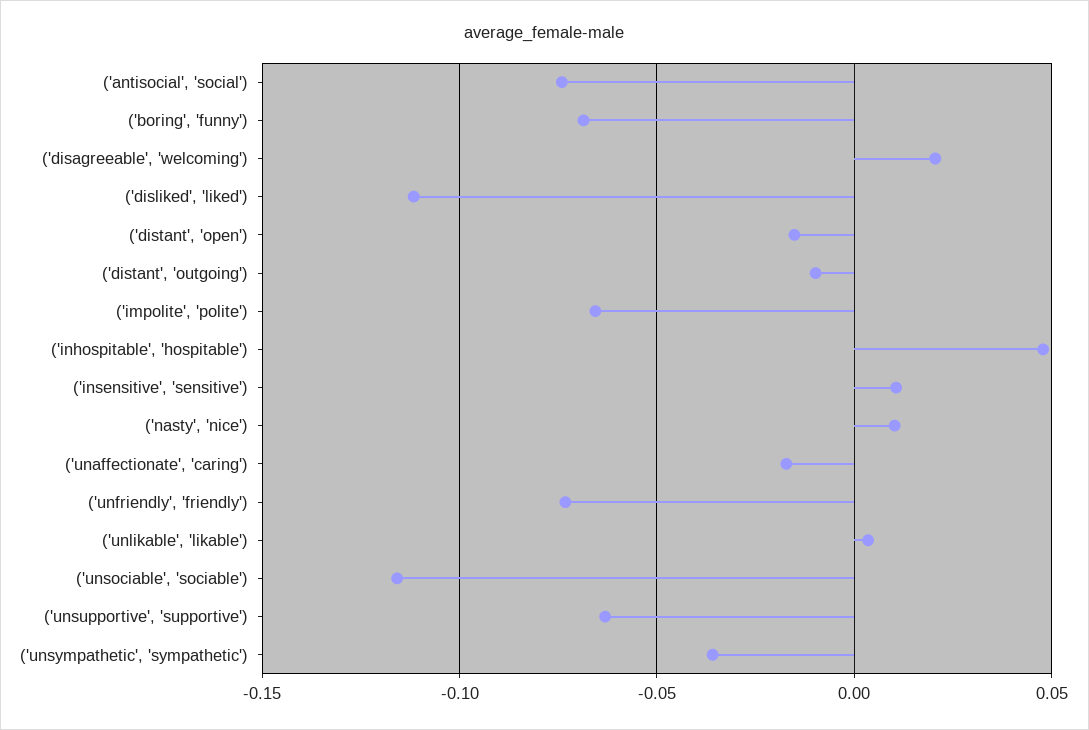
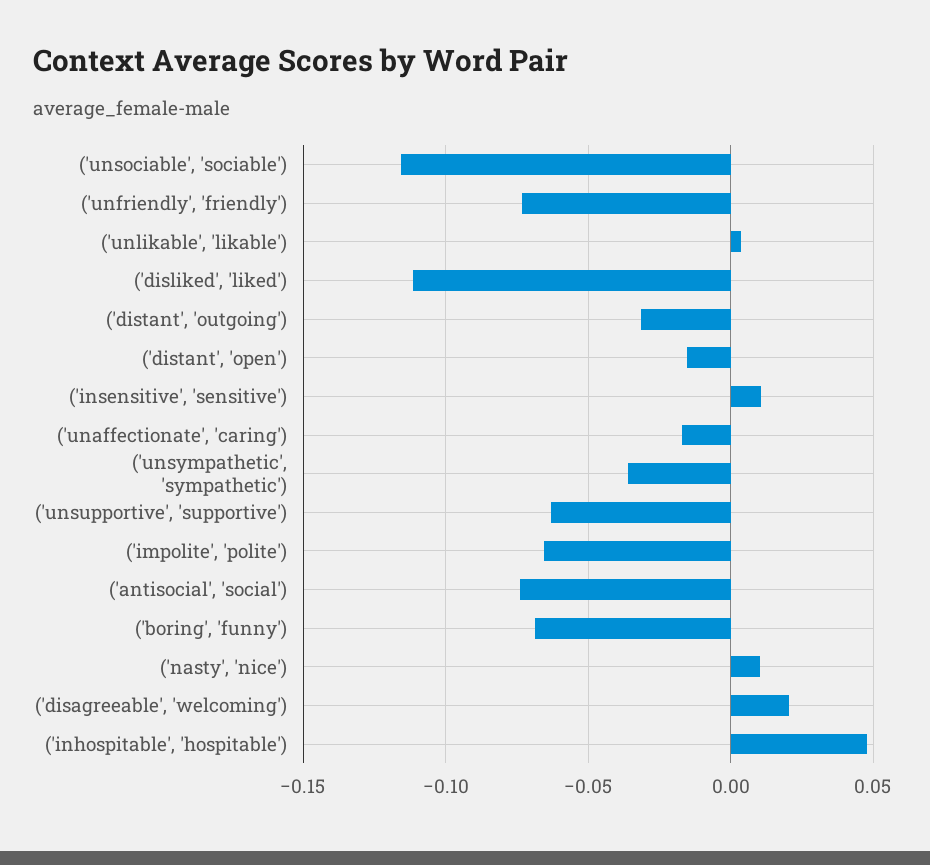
('distant', 'outgoing'): -0.01 -> -0.03

